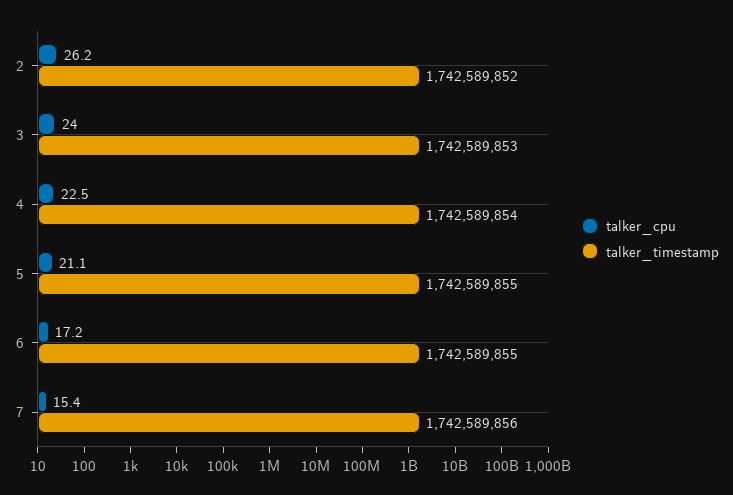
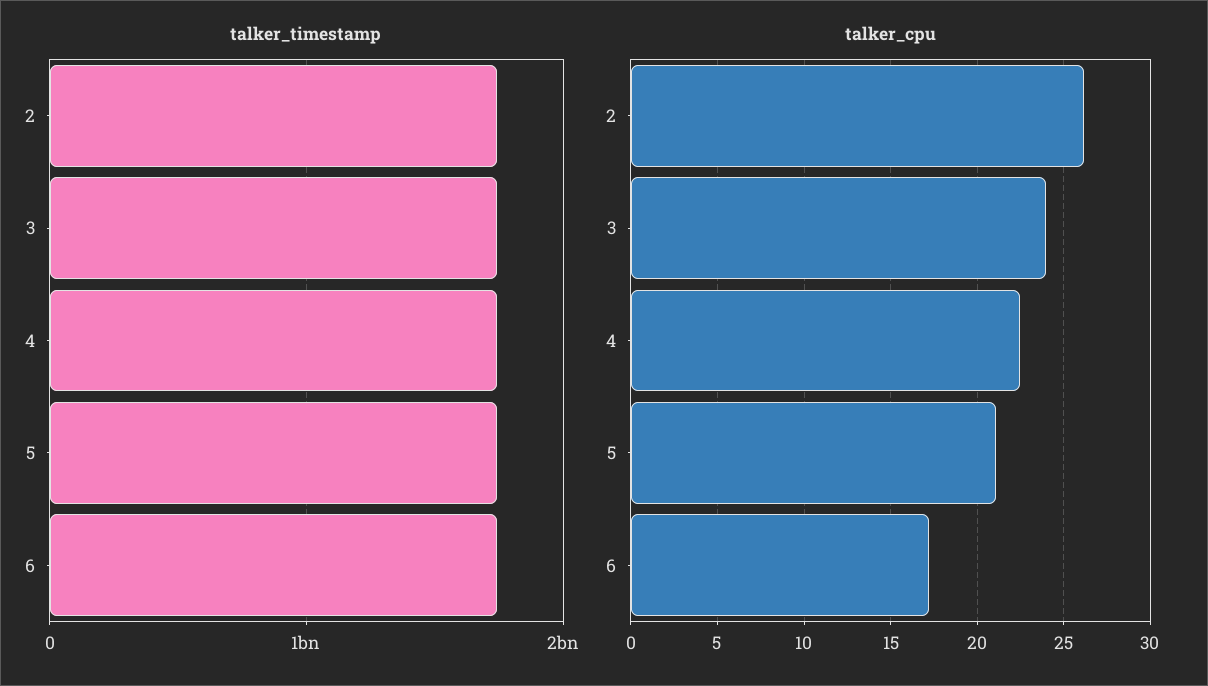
talker_cpu, 7: 15.4 -> none
talker_timestamp, 7: 1742589856 -> none

